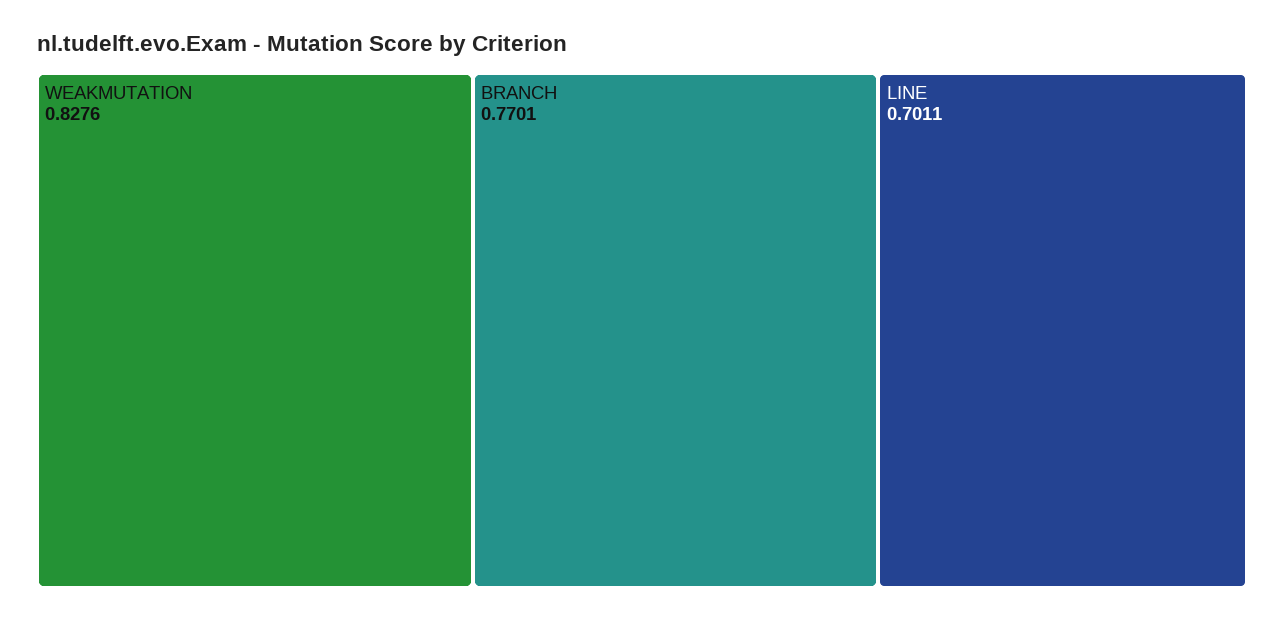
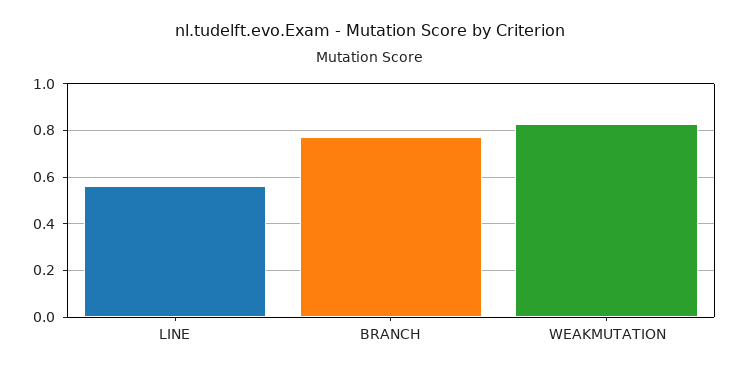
LINE: 0.7011 -> 0.55

